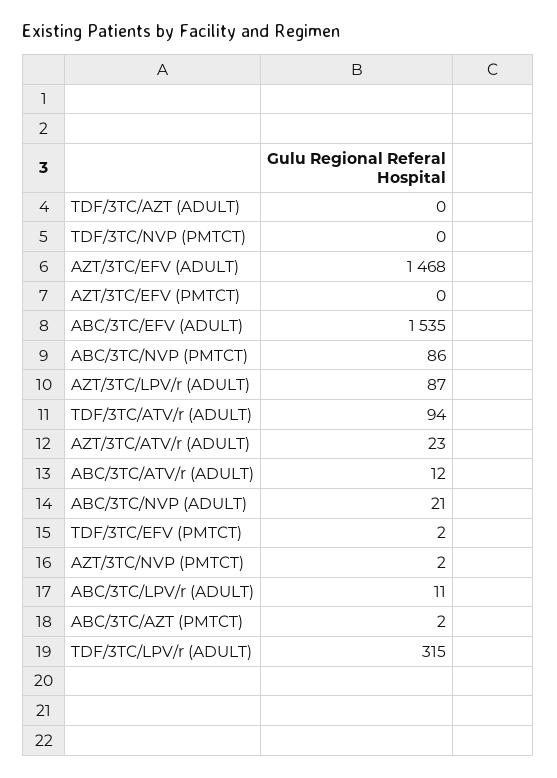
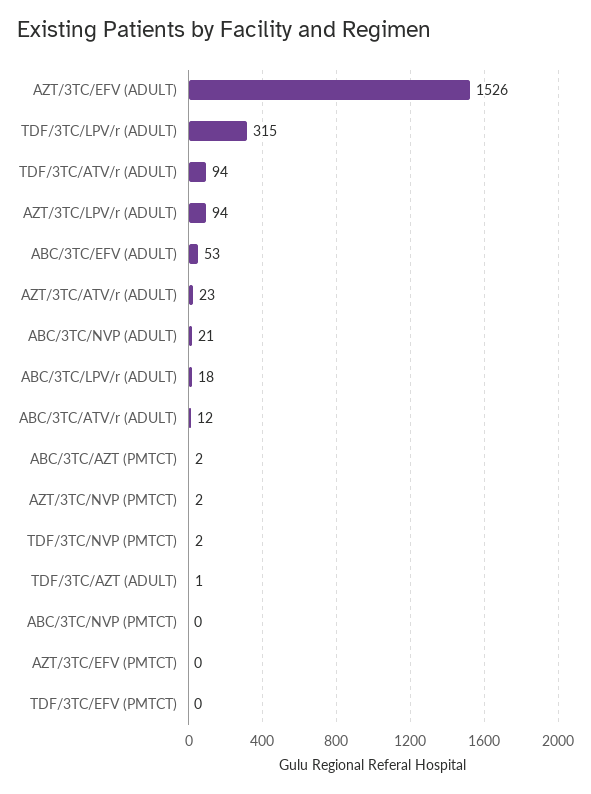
TDF/3TC/AZT (ADULT): 0 -> 1
TDF/3TC/NVP (PMTCT): 0 -> 2
AZT/3TC/EFV (ADULT): 1468 -> 1526
ABC/3TC/EFV (ADULT): 1535 -> 53
ABC/3TC/NVP (PMTCT): 86 -> 0
AZT/3TC/LPV/r (ADULT): 87 -> 94
TDF/3TC/EFV (PMTCT): 2 -> 0
ABC/3TC/LPV/r (ADULT): 11 -> 18

